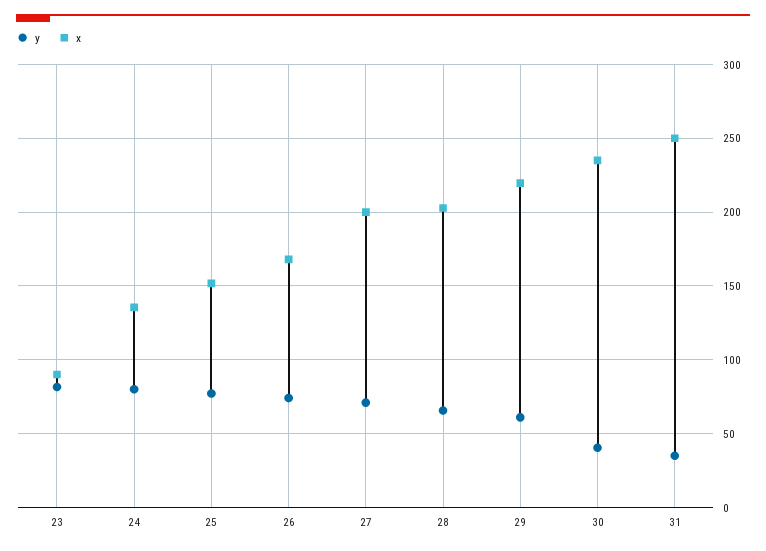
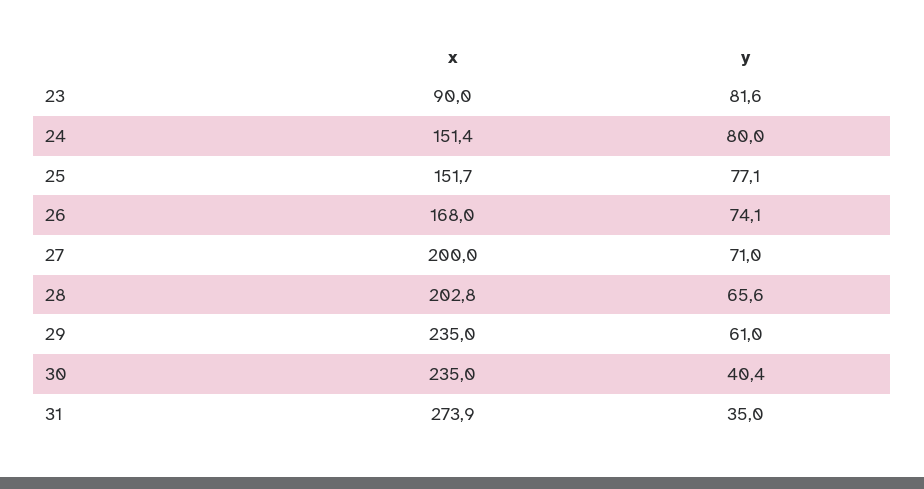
x, 24: 135 -> 151.4
x, 29: 220 -> 235
x, 31: 250 -> 273.9

